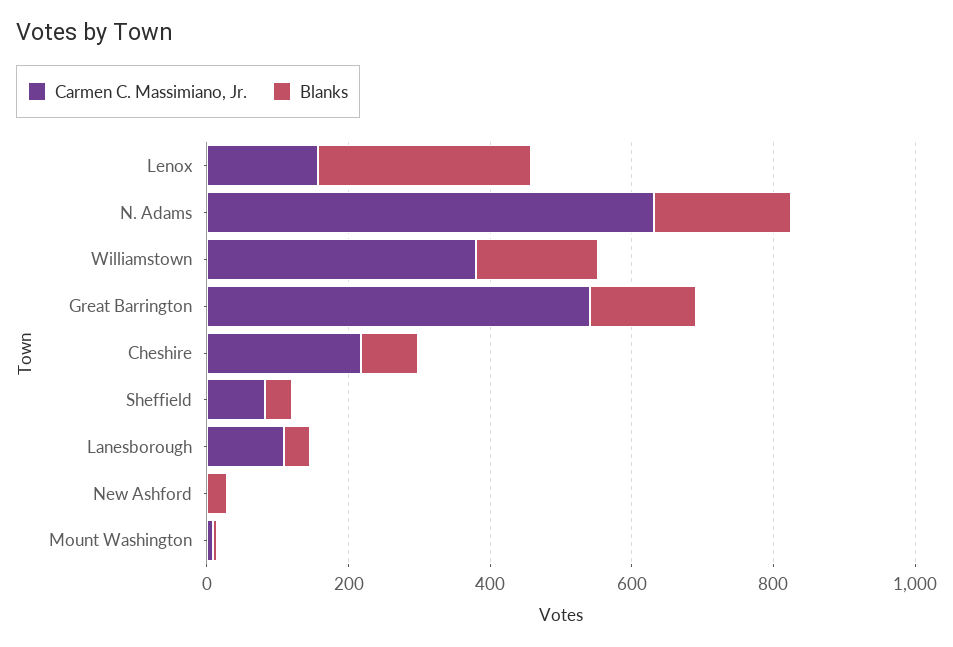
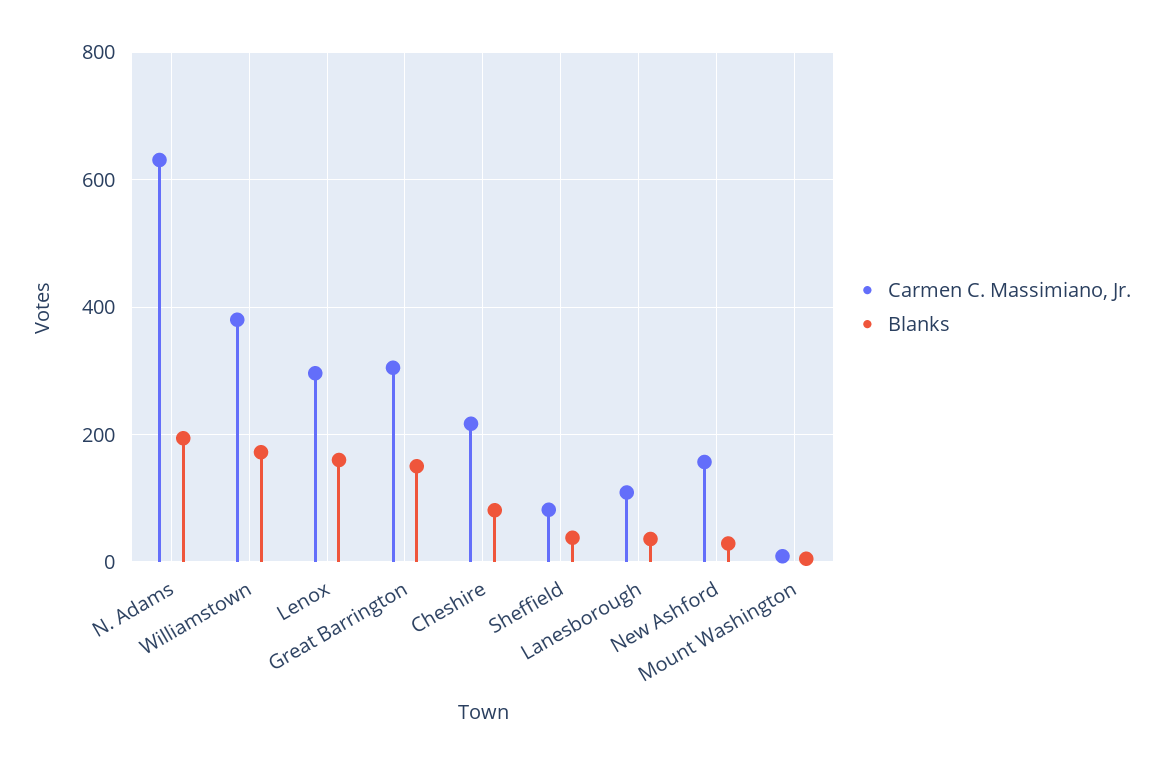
Carmen C. Massimiano, Jr., Lenox: 150 -> 300
Blanks, Lenox: 300 -> 160
Carmen C. Massimiano, Jr., Great Barrington: 550 -> 300
Carmen C. Massimiano, Jr., New Ashford: 0 -> 160

